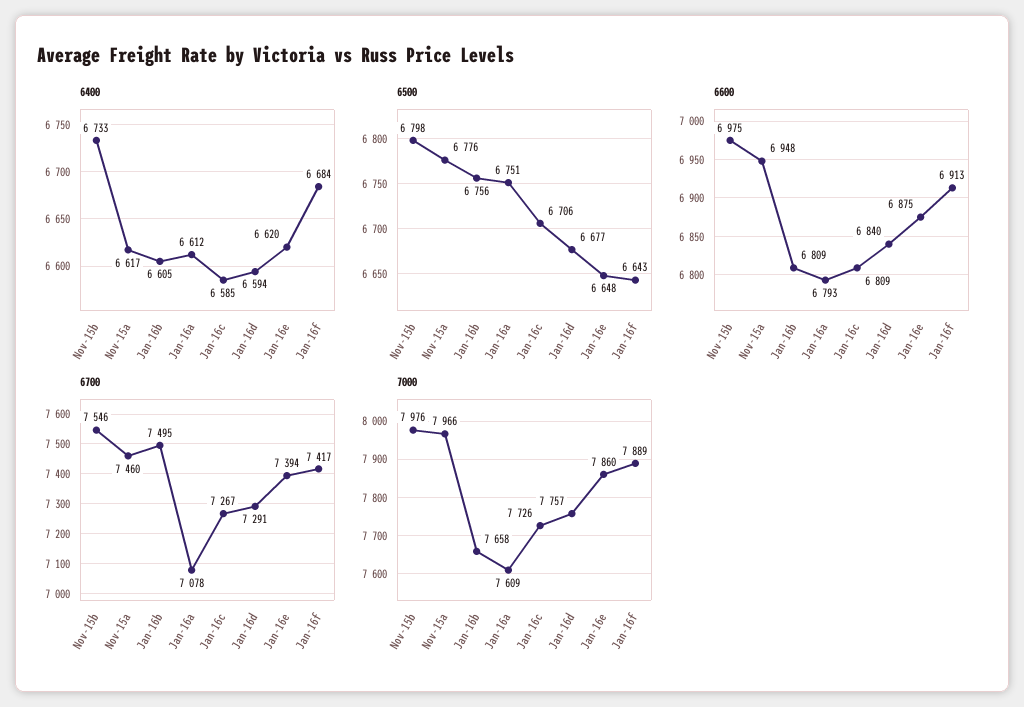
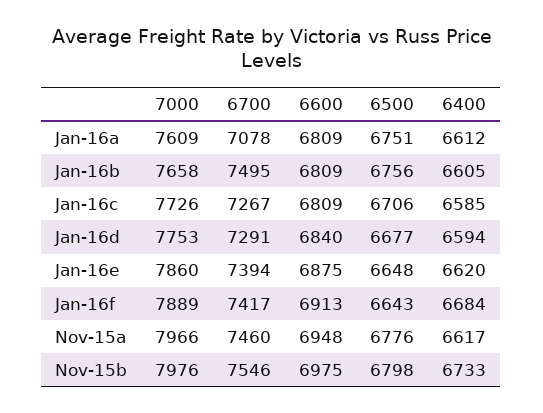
6600, Jan-16a: 6793 -> 6809
7000, Jan-16d: 7757 -> 7753

